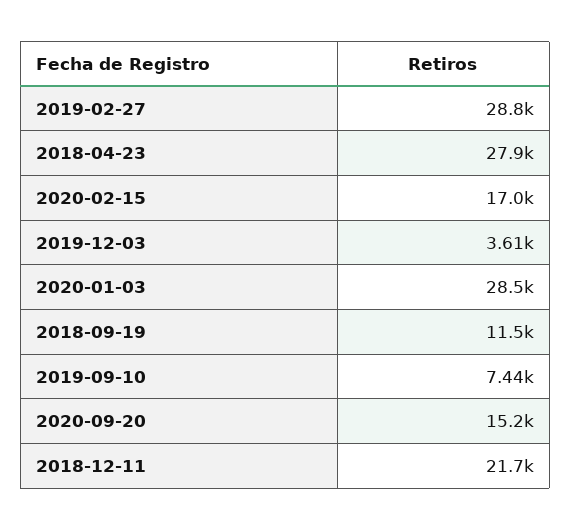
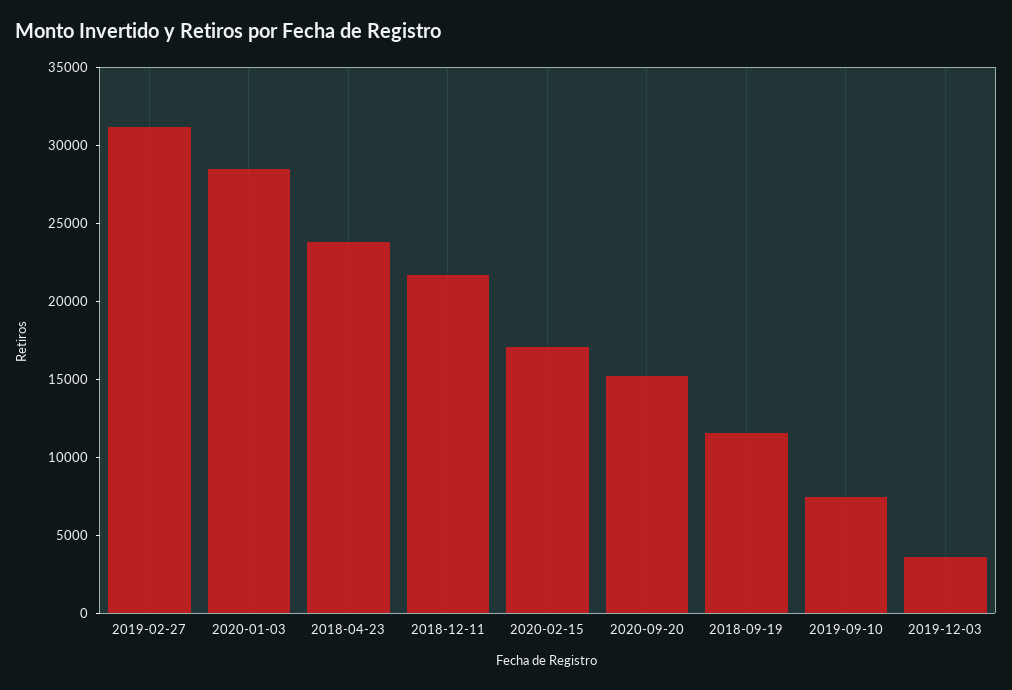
2019-02-27: 28800 -> 31000
2018-04-23: 27900 -> 24000

